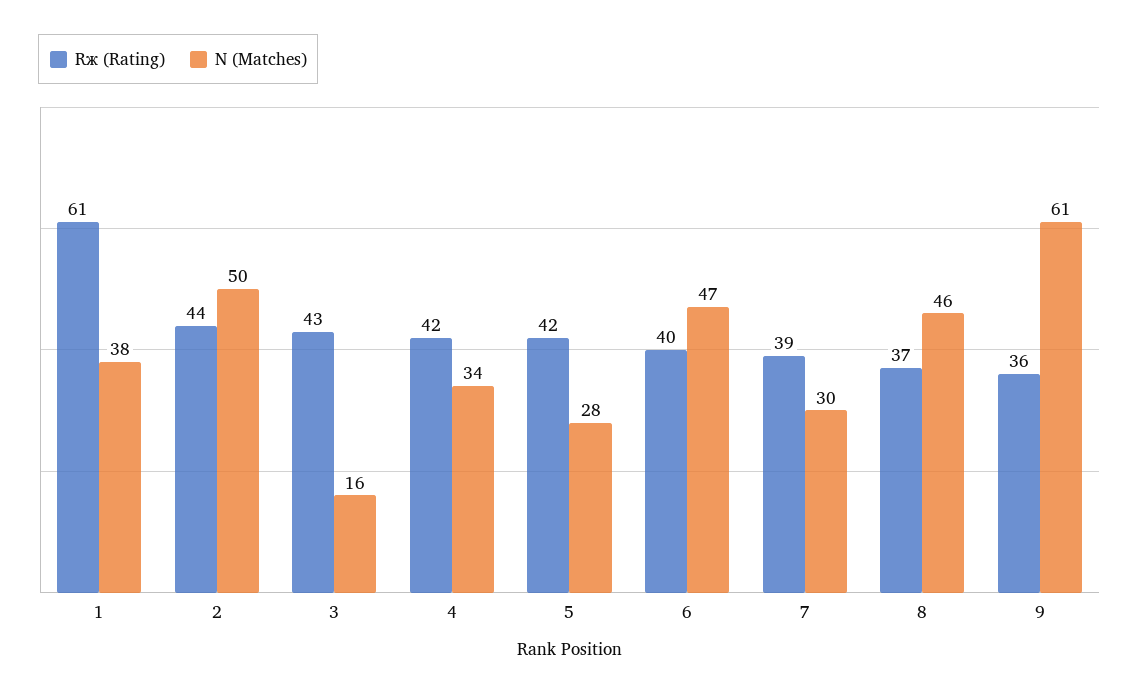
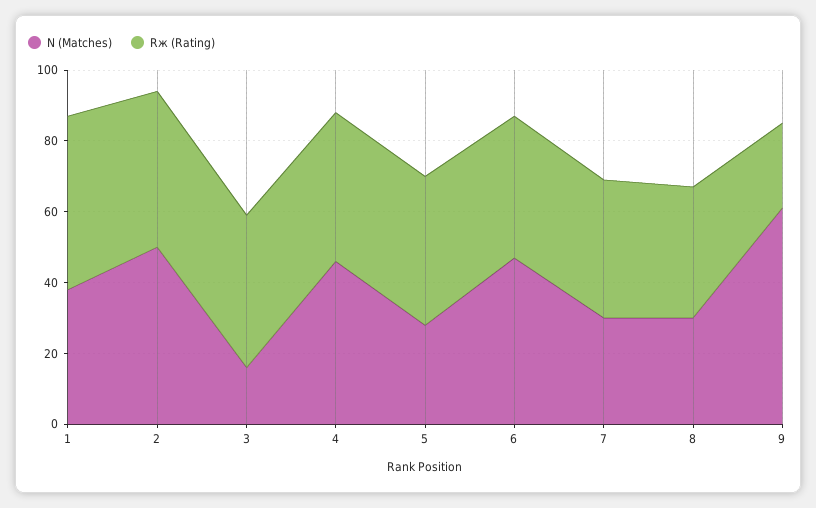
Rж (Rating), 1: 61 -> 50
N (Matches), 4: 34 -> 45
N (Matches), 8: 46 -> 30
Rж (Rating), 9: 36 -> 25

